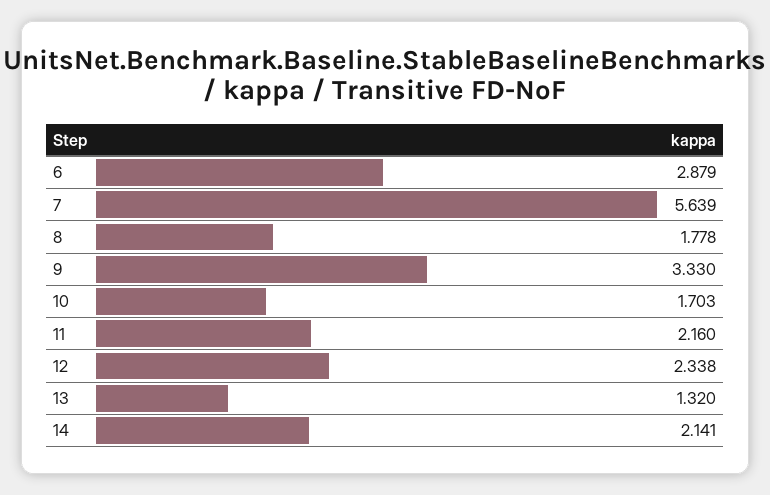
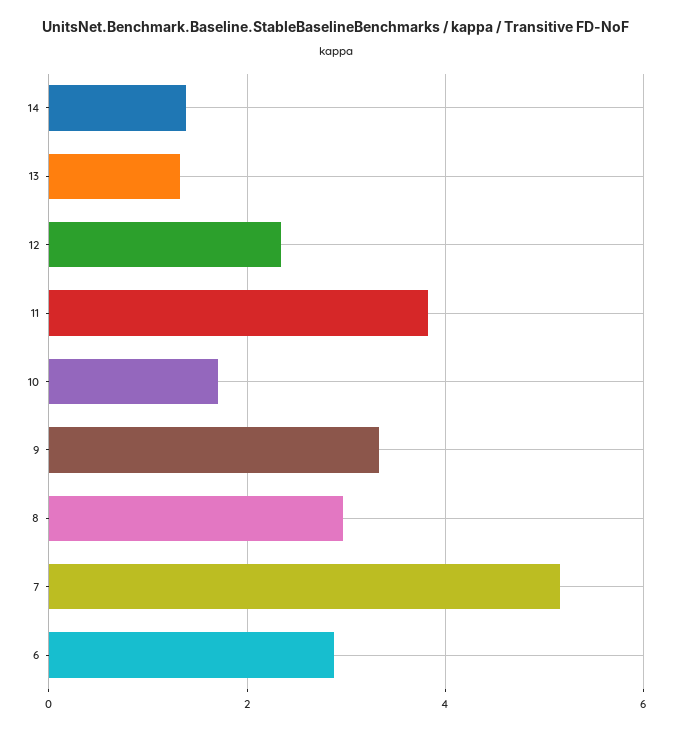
7: 5.639 -> 5.2
8: 1.778 -> 3
11: 2.16 -> 3.8
14: 2.141 -> 1.4

